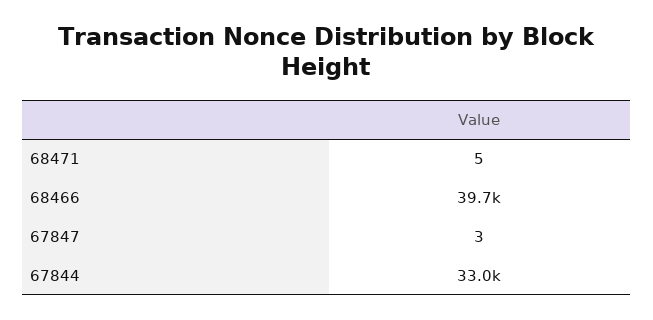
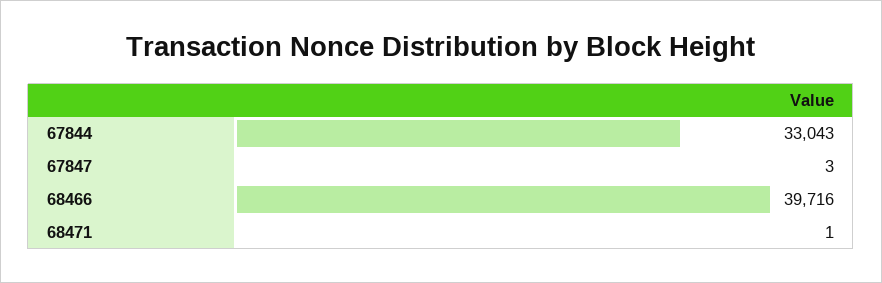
68471: 5 -> 1

